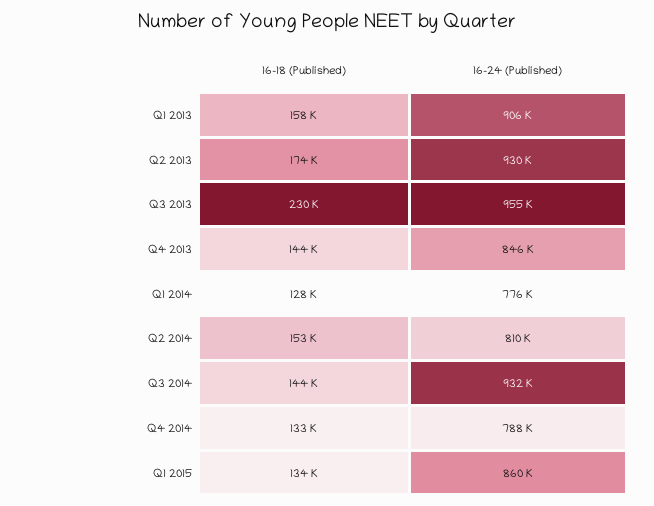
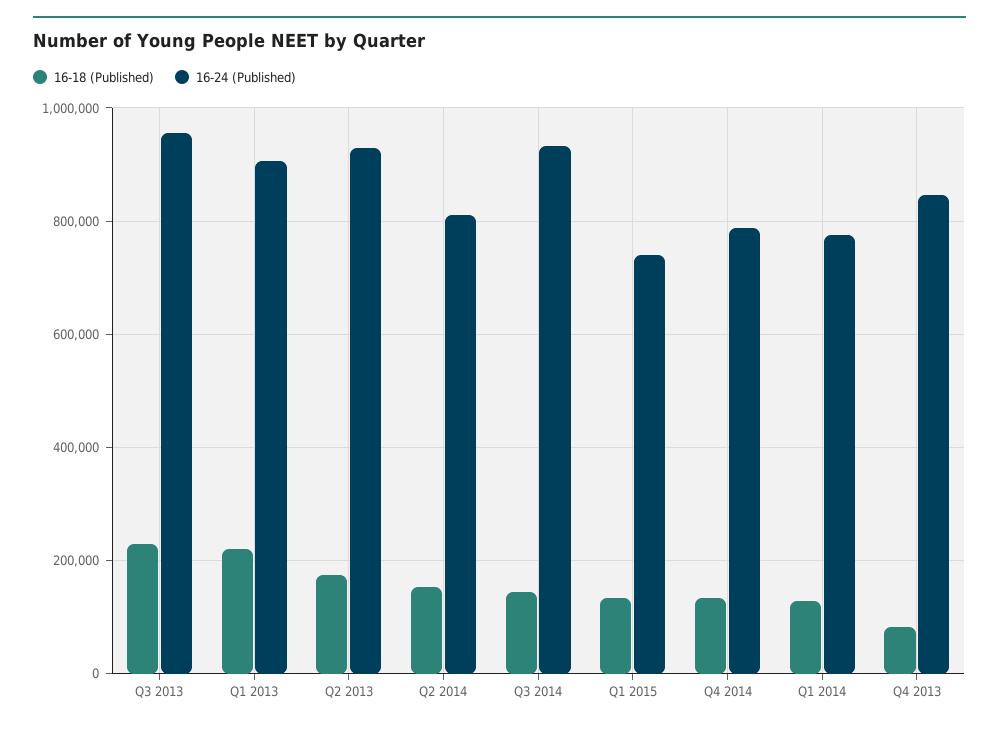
16-18 (Published), Q1 2013: 158000 -> 220000
16-18 (Published), Q4 2013: 144000 -> 80000
16-24 (Published), Q1 2015: 860000 -> 740000

